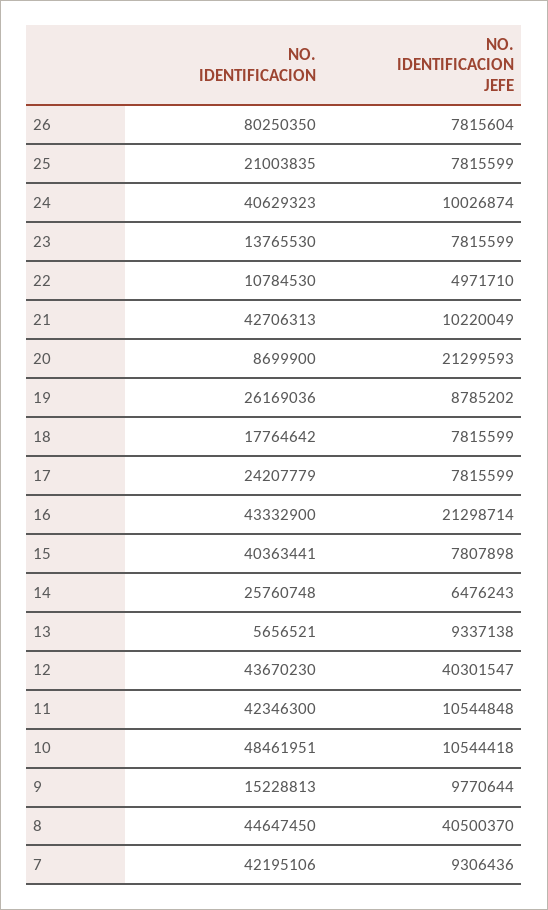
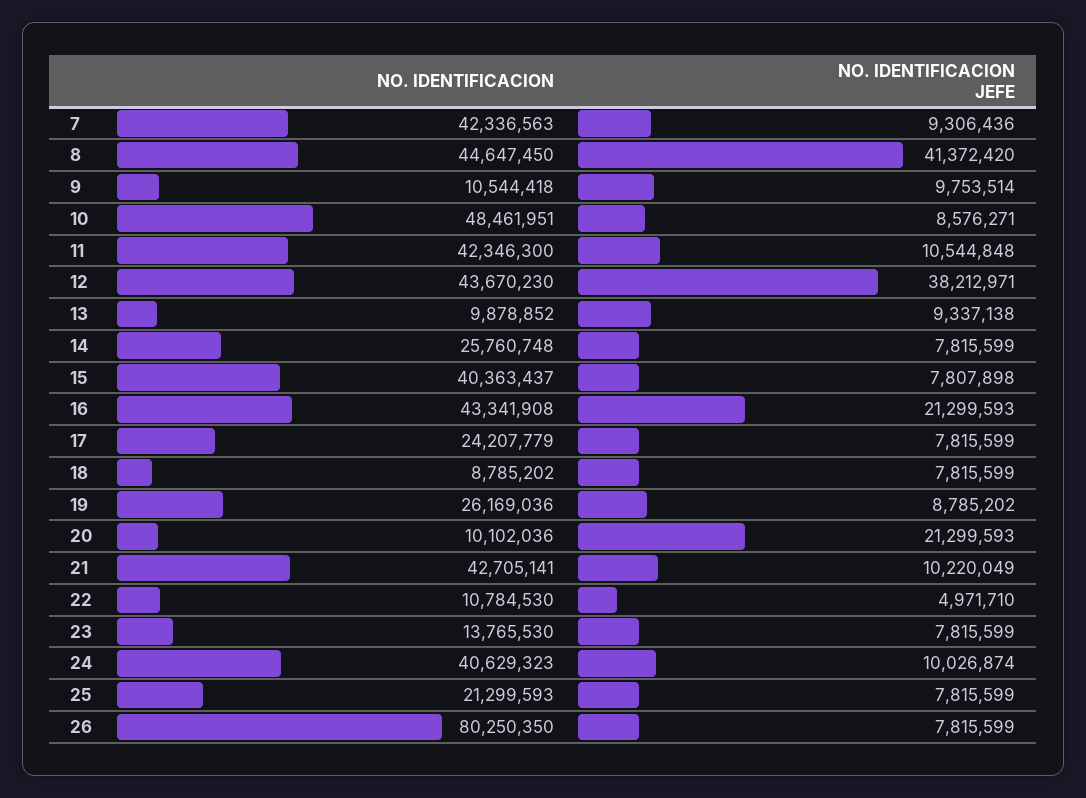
NO. IDENTIFICACION JEFE, 26: 7815604 -> 7815599
NO. IDENTIFICACION, 25: 21003835 -> 21299593
NO. IDENTIFICACION, 21: 42706313 -> 42705141
NO. IDENTIFICACION, 20: 8699900 -> 10102036
NO. IDENTIFICACION, 18: 17764642 -> 8785202
NO. IDENTIFICACION, 16: 43332900 -> 43341908
NO. IDENTIFICACION JEFE, 16: 21298714 -> 21299593
NO. IDENTIFICACION, 15: 40363441 -> 40363437
NO. IDENTIFICACION JEFE, 14: 6476243 -> 7815599
NO. IDENTIFICACION, 13: 5656521 -> 9878852
NO. IDENTIFICACION JEFE, 12: 40301547 -> 38212971
NO. IDENTIFICACION JEFE, 10: 10544418 -> 8576271
NO. IDENTIFICACION, 9: 15228813 -> 10544418
NO. IDENTIFICACION JEFE, 9: 9770644 -> 9753514
NO. IDENTIFICACION JEFE, 8: 40500370 -> 41372420
NO. IDENTIFICACION, 7: 42195106 -> 42336563

